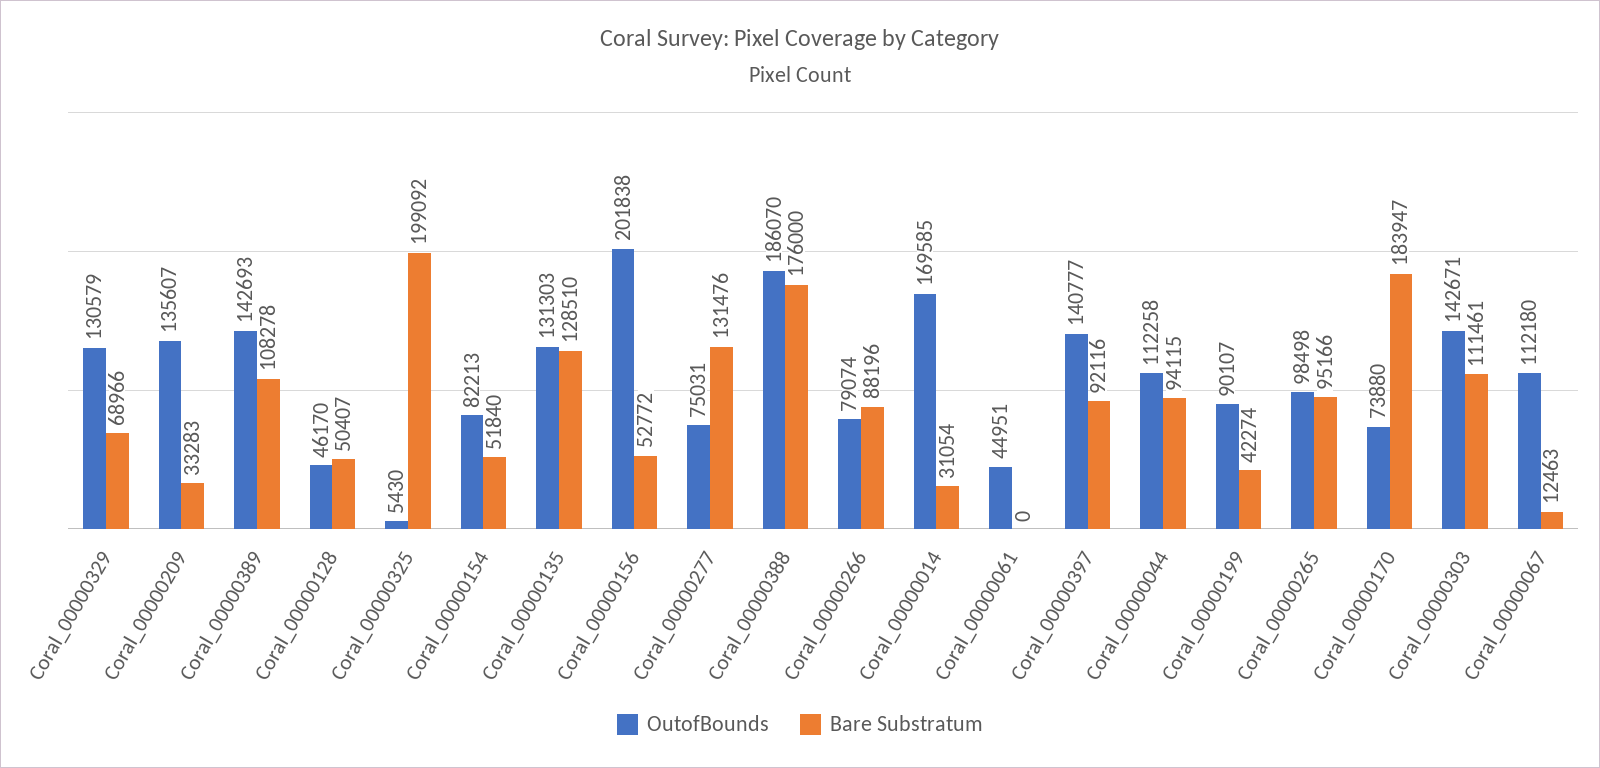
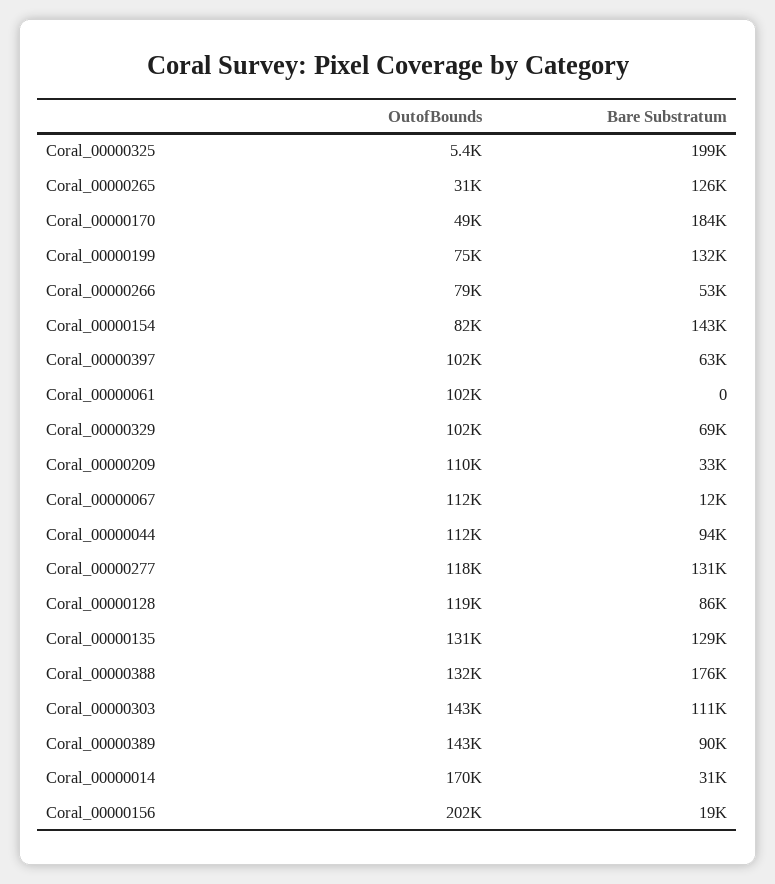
OutofBounds, Coral_00000329: 130579 -> 102000
OutofBounds, Coral_00000209: 135607 -> 110000
Bare Substratum, Coral_00000389: 108278 -> 90000
OutofBounds, Coral_00000128: 46170 -> 119000
Bare Substratum, Coral_00000128: 50407 -> 86000
Bare Substratum, Coral_00000154: 51840 -> 143000
Bare Substratum, Coral_00000156: 52772 -> 19000
OutofBounds, Coral_00000277: 75031 -> 118000
OutofBounds, Coral_00000388: 186070 -> 132000
Bare Substratum, Coral_00000266: 88196 -> 53000
OutofBounds, Coral_00000061: 44951 -> 102000
OutofBounds, Coral_00000397: 140777 -> 102000
Bare Substratum, Coral_00000397: 92116 -> 63000
OutofBounds, Coral_00000199: 90107 -> 75000
Bare Substratum, Coral_00000199: 42274 -> 132000
OutofBounds, Coral_00000265: 98498 -> 31000
Bare Substratum, Coral_00000265: 95166 -> 126000
OutofBounds, Coral_00000170: 73880 -> 49000

